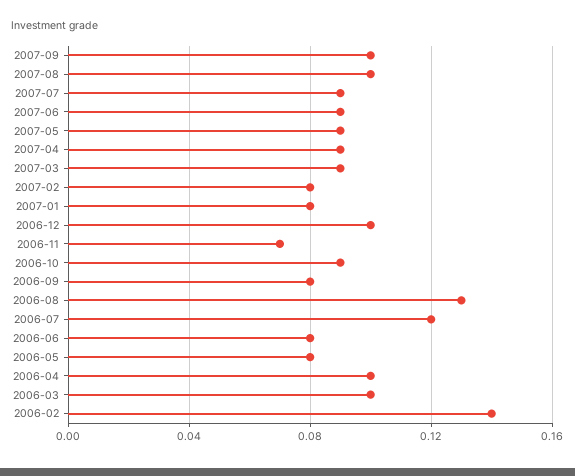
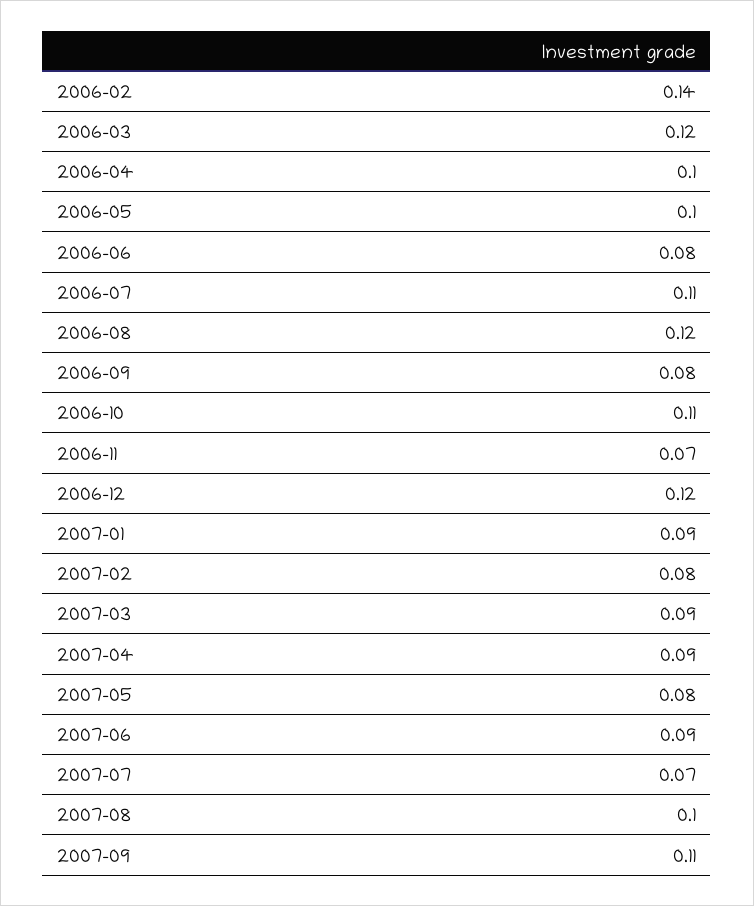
2007-09: 0.1 -> 0.11
2007-07: 0.09 -> 0.07
2007-05: 0.09 -> 0.08
2007-01: 0.08 -> 0.09
2006-12: 0.1 -> 0.12
2006-10: 0.09 -> 0.11
2006-08: 0.13 -> 0.12
2006-07: 0.12 -> 0.11
2006-05: 0.08 -> 0.1
2006-03: 0.1 -> 0.12

